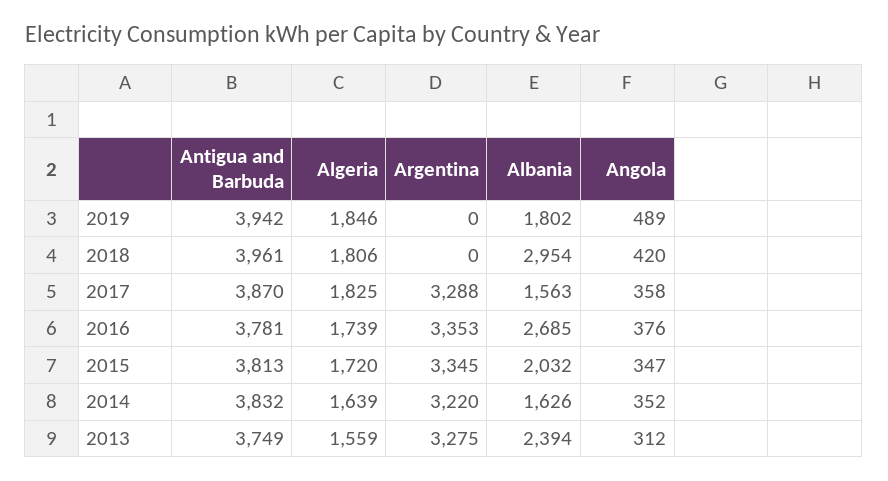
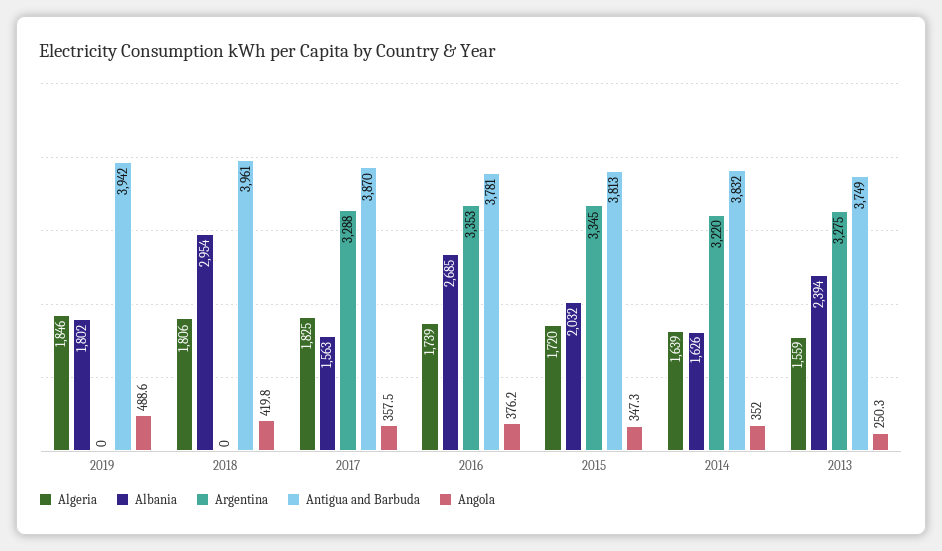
Angola, 2013: 312 -> 250.3

